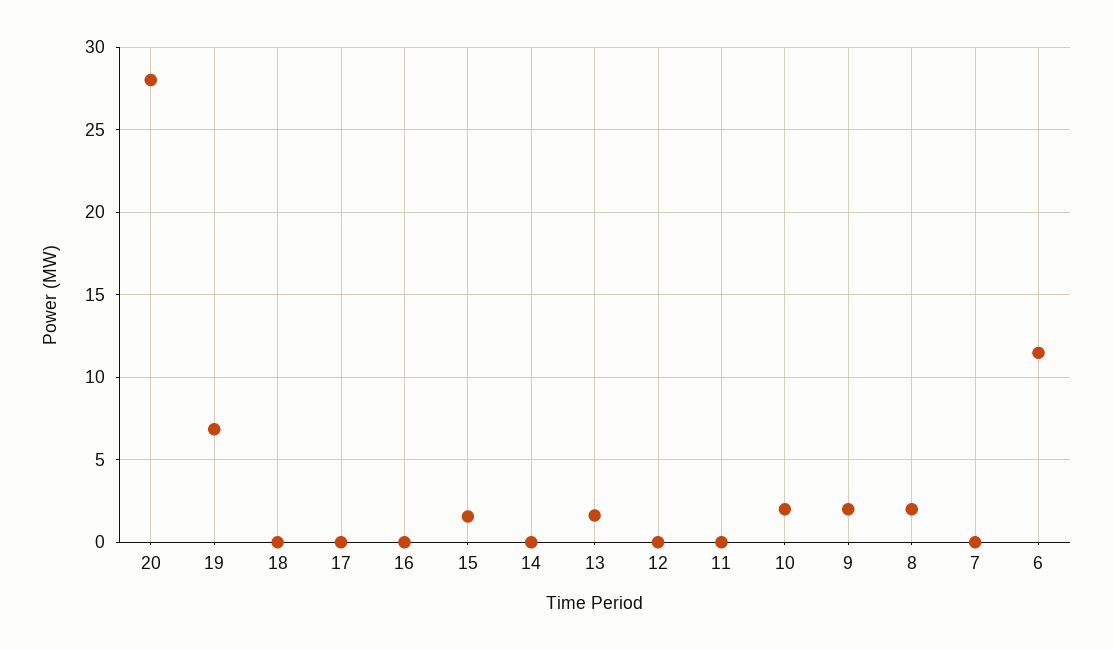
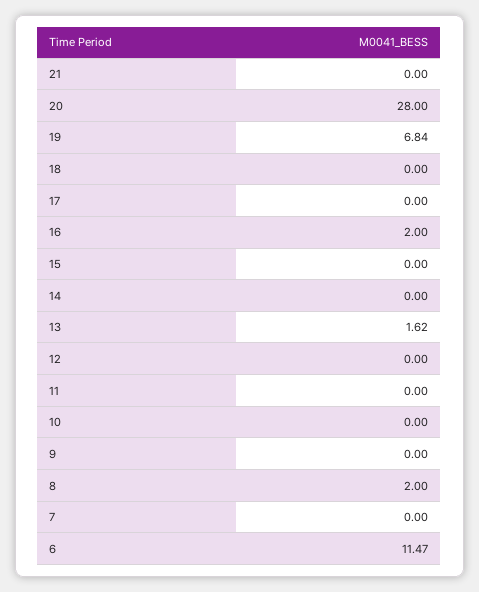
16: 0 -> 2
15: 1.5 -> 0
10: 2 -> 0
9: 2 -> 0
21: none -> 0

